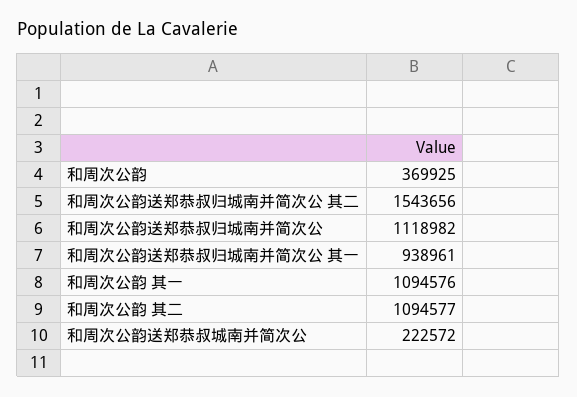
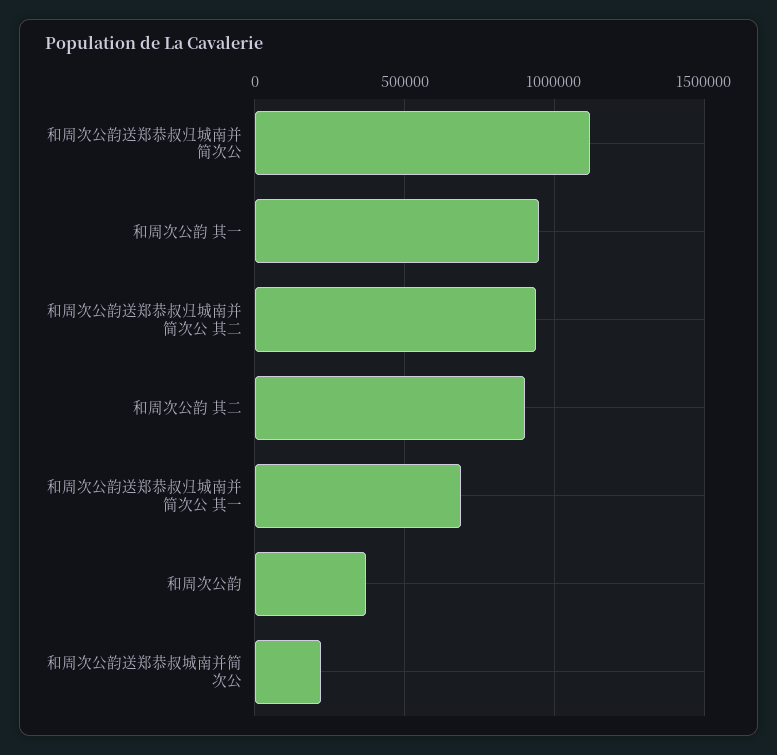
和周次公韵送郑恭叔归城南并简次公 其二: 1543656 -> 950000
和周次公韵送郑恭叔归城南并简次公 其一: 938961 -> 700000
和周次公韵 其一: 1094576 -> 950000
和周次公韵 其二: 1094577 -> 900000

